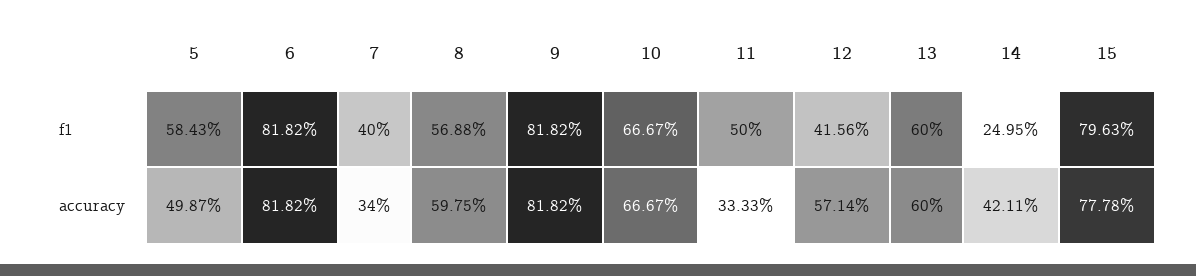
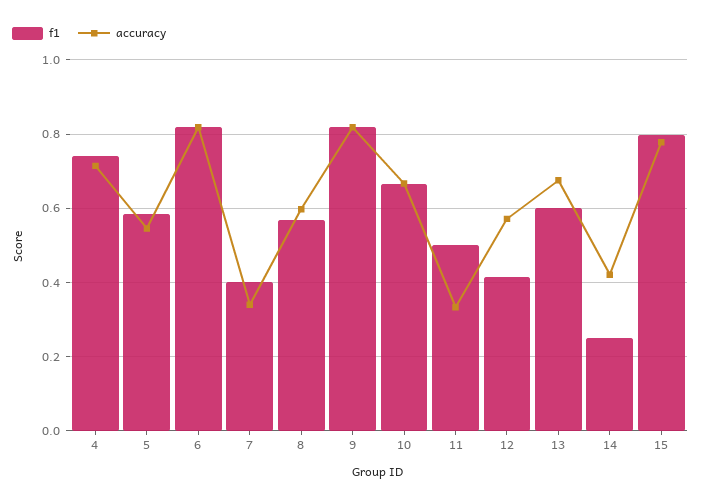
accuracy, 5: 0.4987 -> 0.54
accuracy, 13: 0.6 -> 0.68
f1, 4: none -> 0.74
accuracy, 4: none -> 0.72

